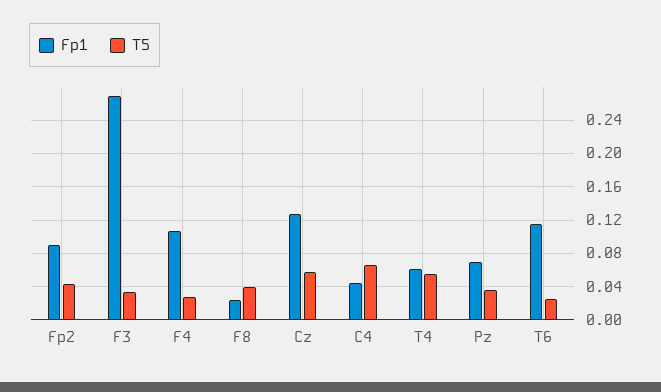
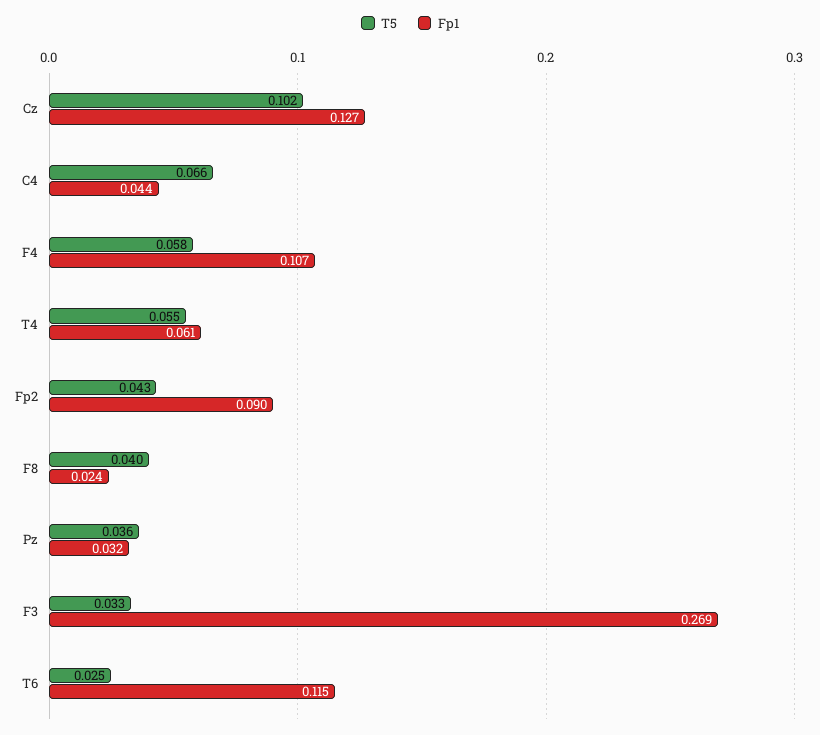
T5, F4: 0.03 -> 0.058
T5, Cz: 0.06 -> 0.102
Fp1, Pz: 0.07 -> 0.032

